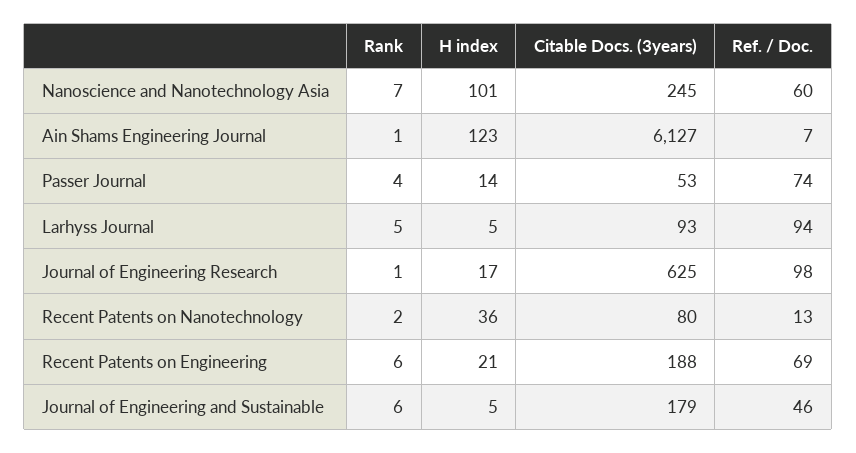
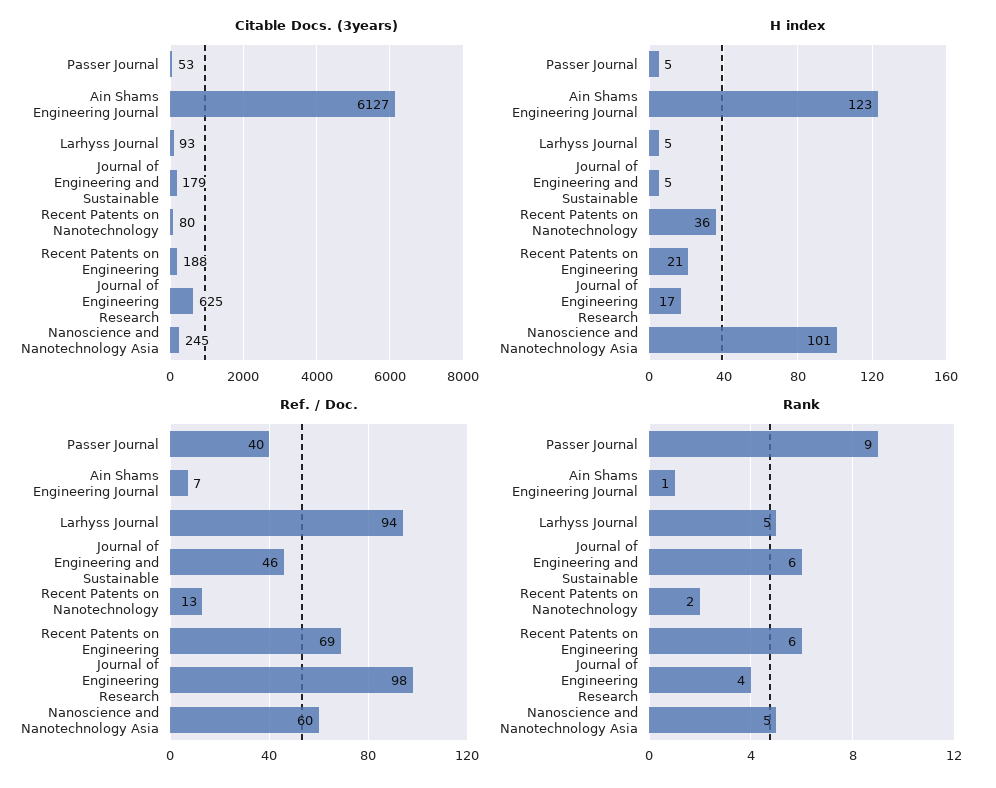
Rank, Nanoscience and Nanotechnology Asia: 7 -> 5
Rank, Passer Journal: 4 -> 9
H index, Passer Journal: 14 -> 5
Ref. / Doc., Passer Journal: 74 -> 40
Rank, Journal of Engineering Research: 1 -> 4

